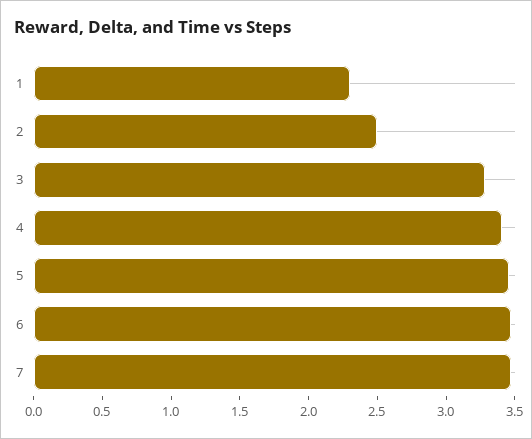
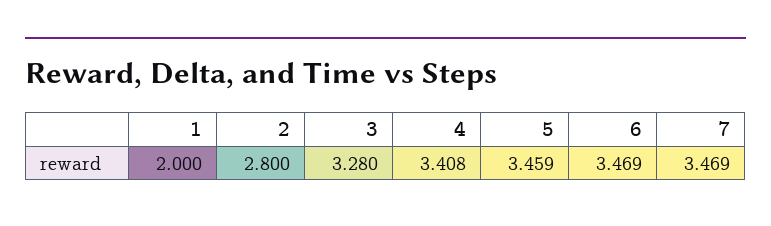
1: 2.3 -> 2
2: 2.5 -> 2.8

